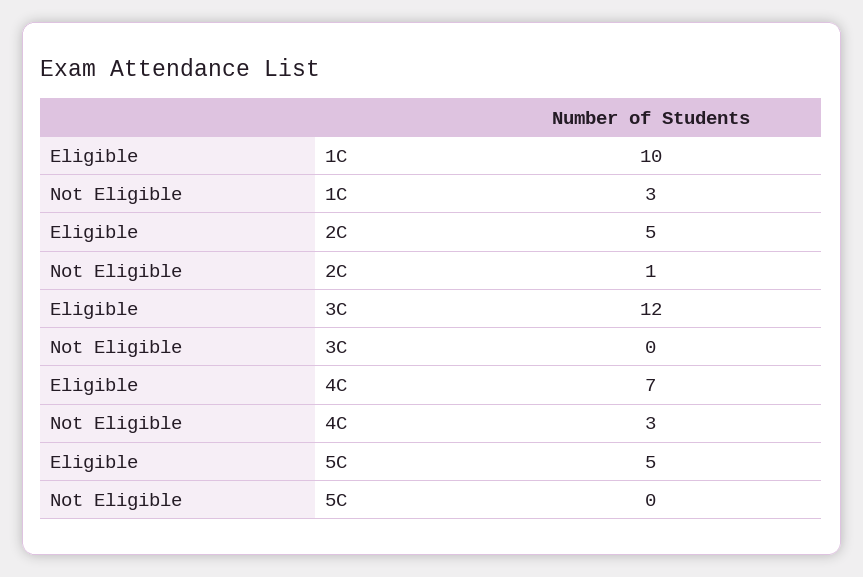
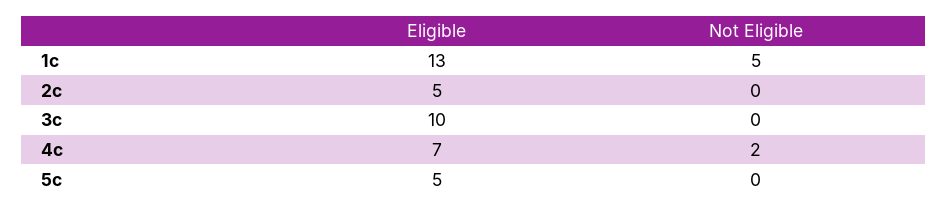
Eligible, 1C: 10 -> 13
Not Eligible, 1C: 3 -> 5
Not Eligible, 2C: 1 -> 0
Eligible, 3C: 12 -> 10
Not Eligible, 4C: 3 -> 2

